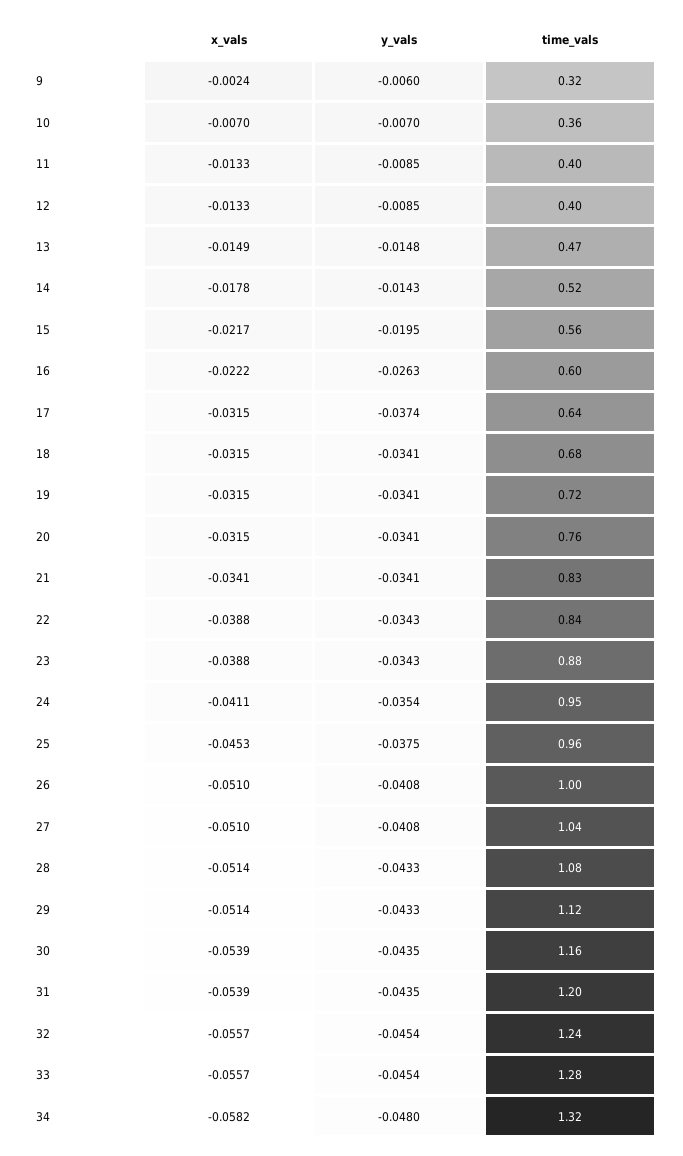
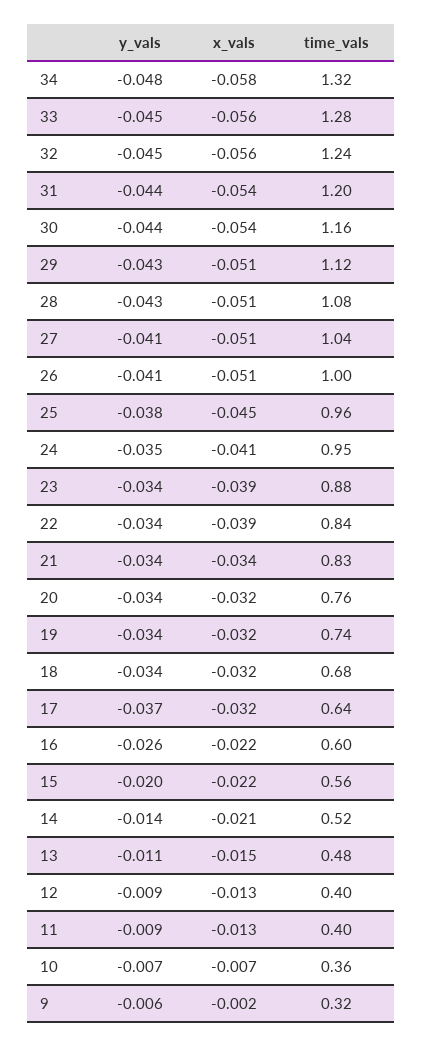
y_vals, 13: -0.0148 -> -0.011
time_vals, 13: 0.47 -> 0.48
x_vals, 14: -0.0178 -> -0.021
time_vals, 19: 0.72 -> 0.74

